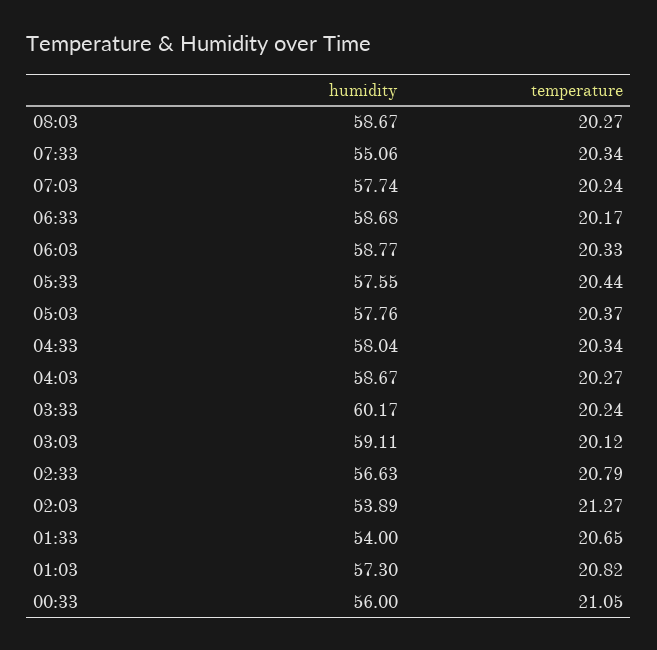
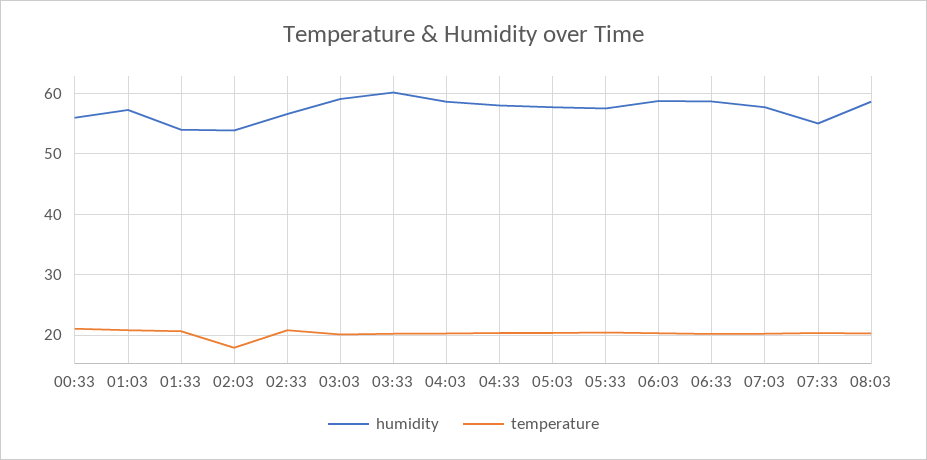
temperature, 02:03: 21.27 -> 18

